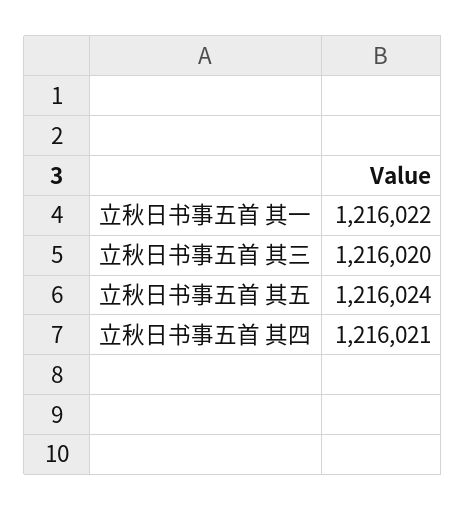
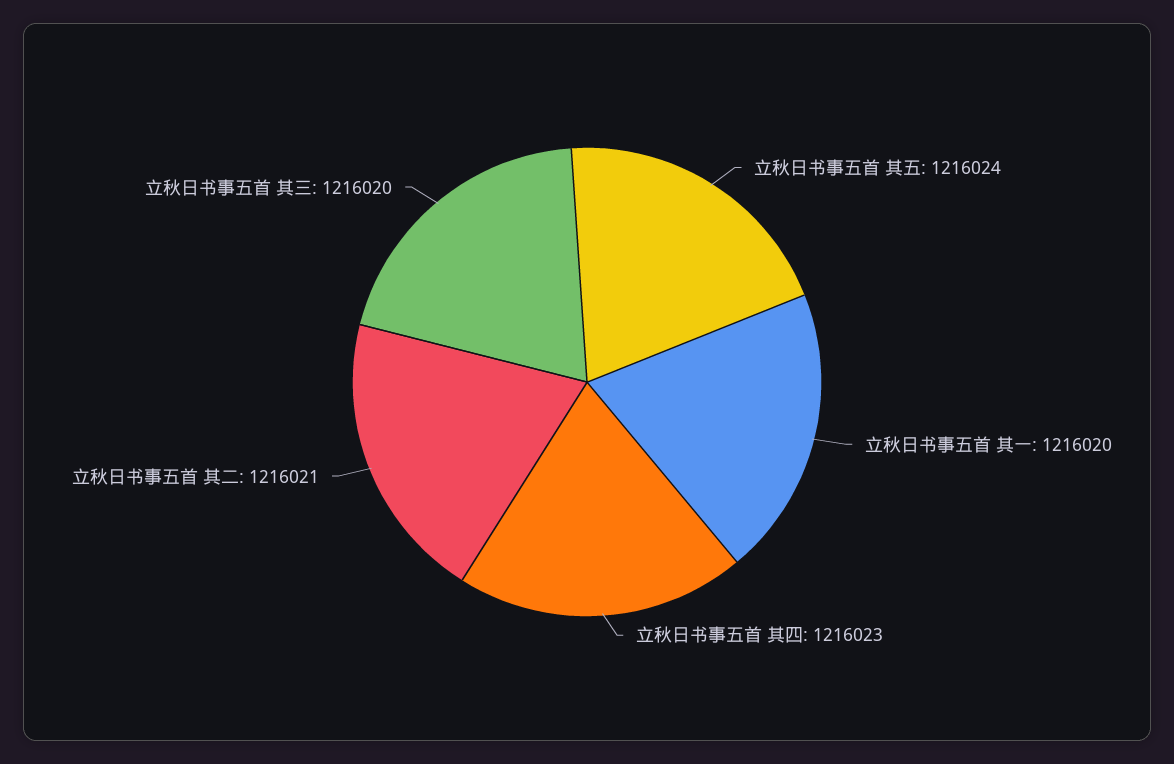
立秋日书事五首 其一: 1216022 -> 1216020
立秋日书事五首 其四: 1216021 -> 1216023
立秋日书事五首 其二: none -> 1216021

